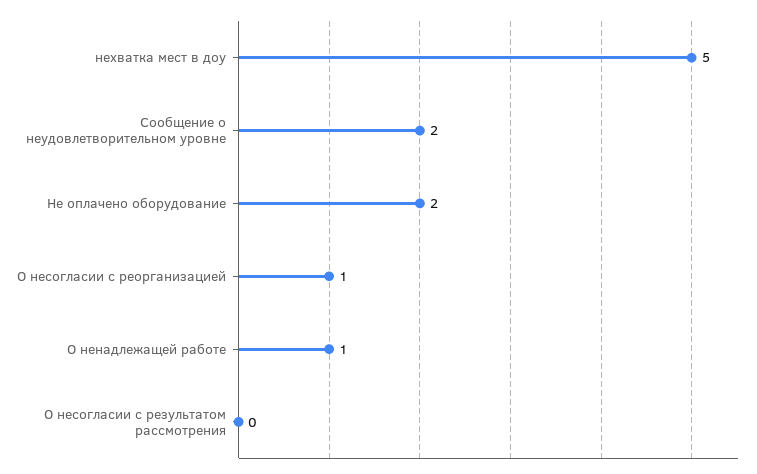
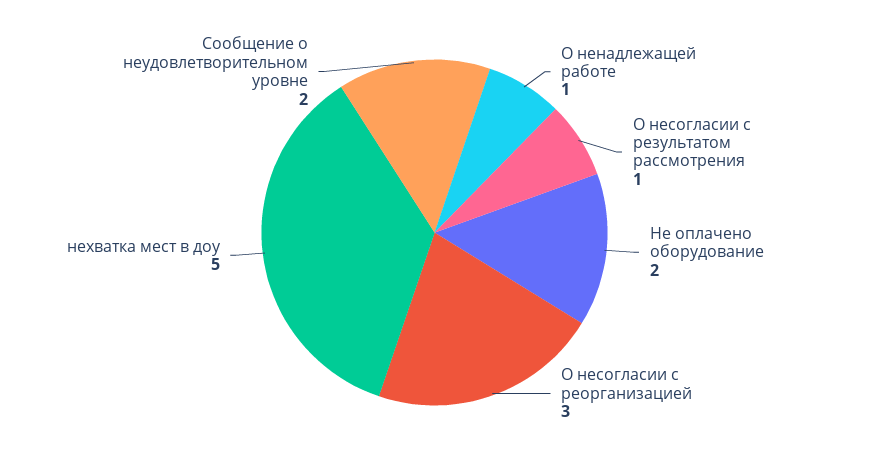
О несогласии с реорганизацией: 1 -> 3
О несогласии с результатом рассмотрения: 0 -> 1

